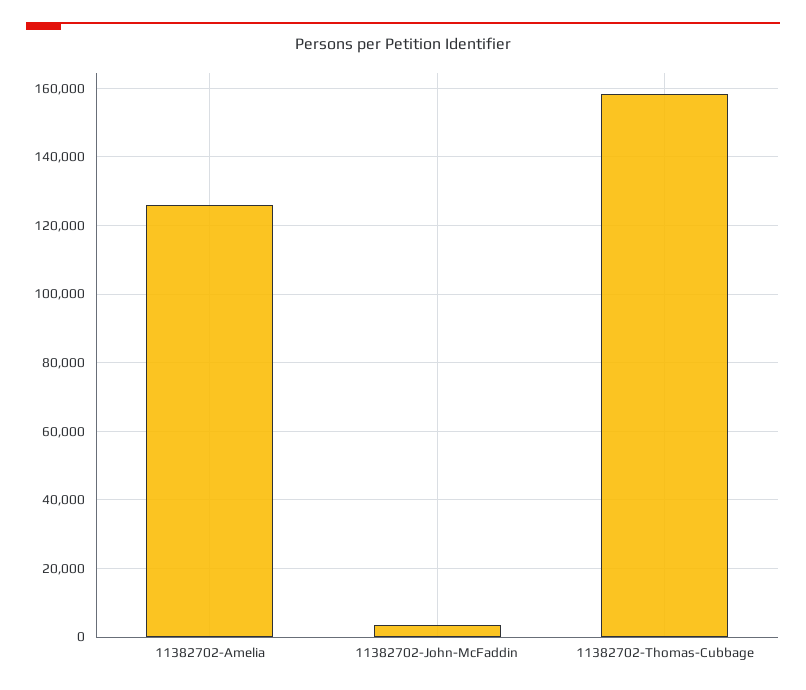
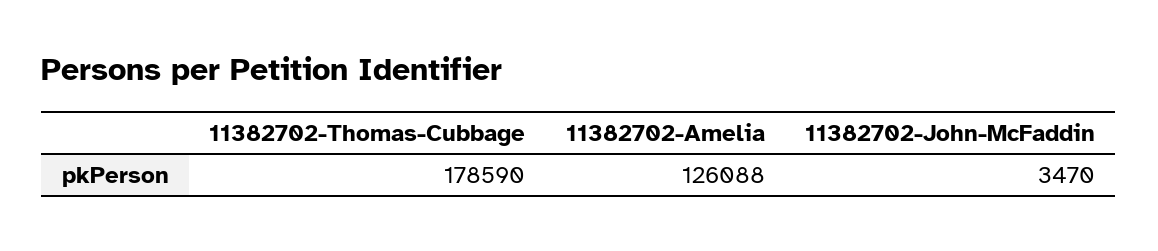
11382702-Thomas-Cubbage: 158000 -> 178590

